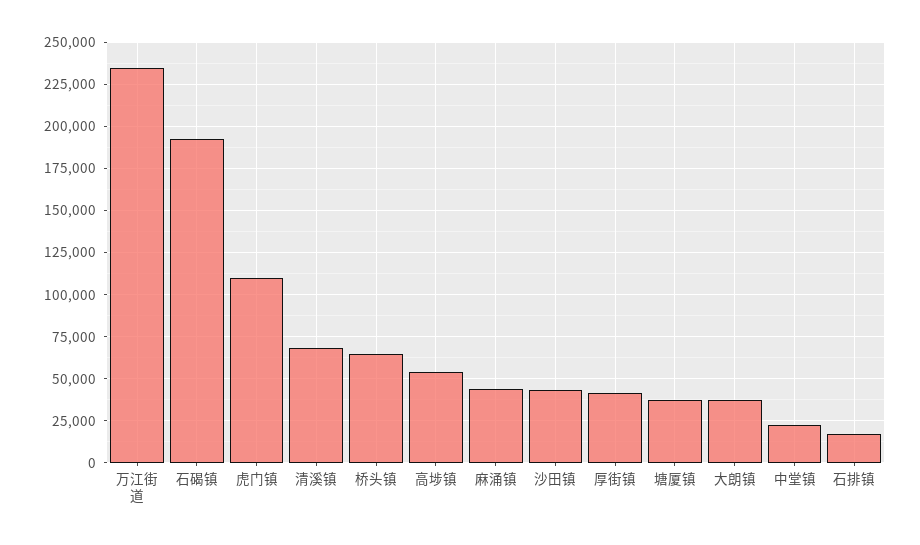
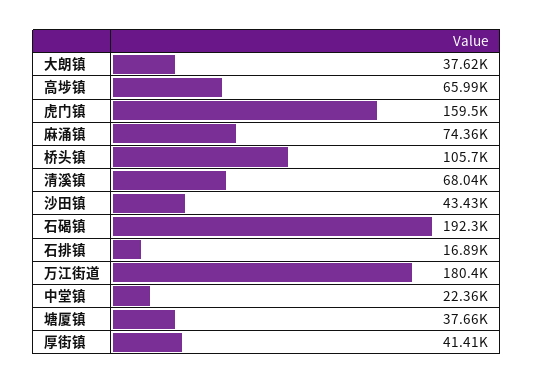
万江街道: 235000 -> 180400
虎门镇: 110000 -> 159500
桥头镇: 65000 -> 105700
高埗镇: 55000 -> 65990
麻涌镇: 45000 -> 74360

